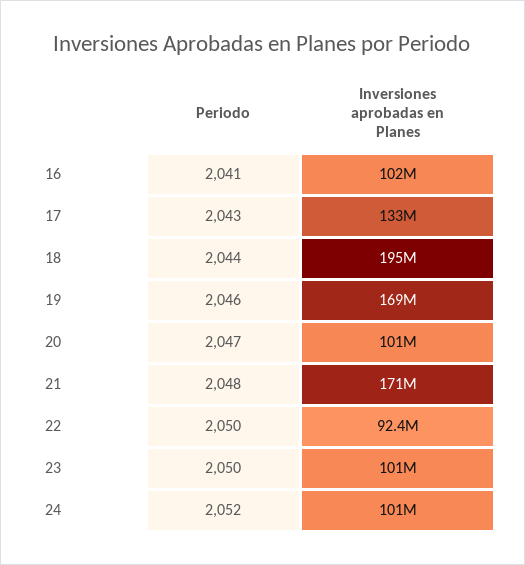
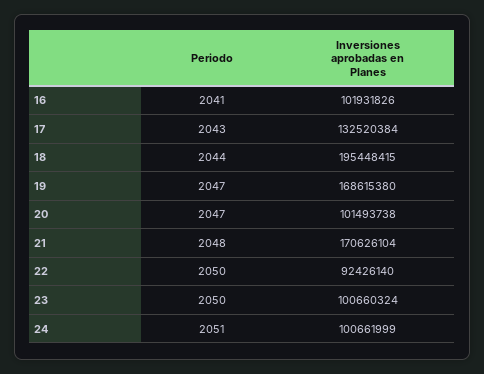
Periodo, 19: 2046 -> 2047
Periodo, 24: 2052 -> 2051

